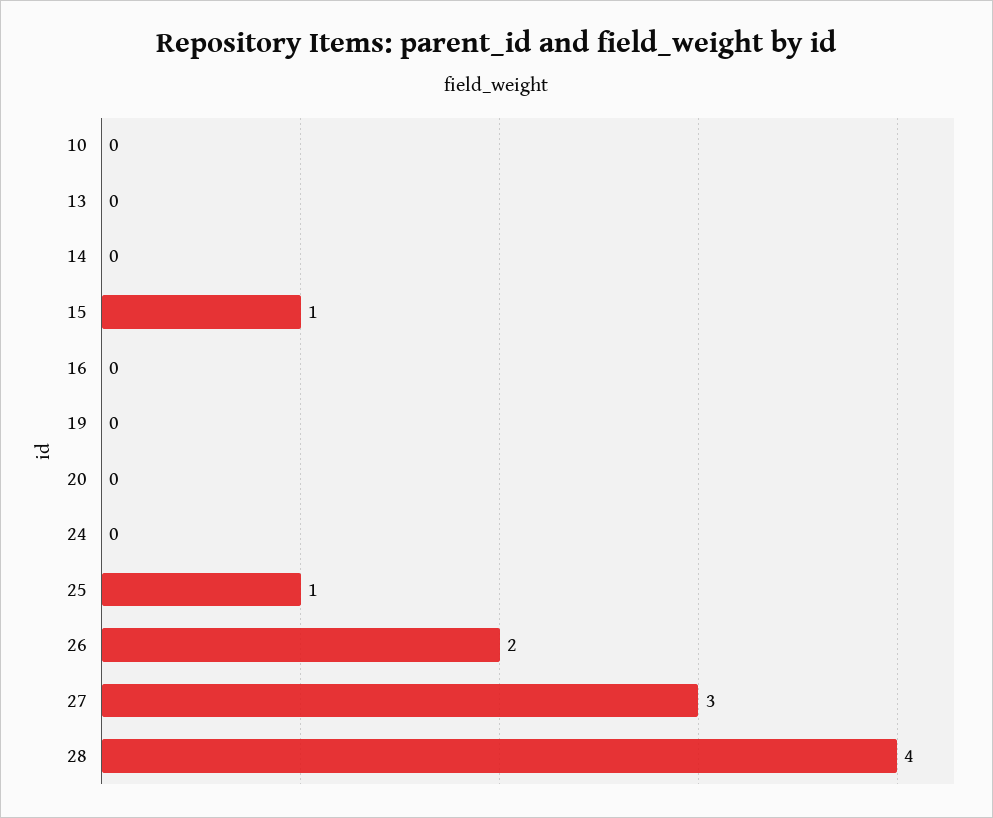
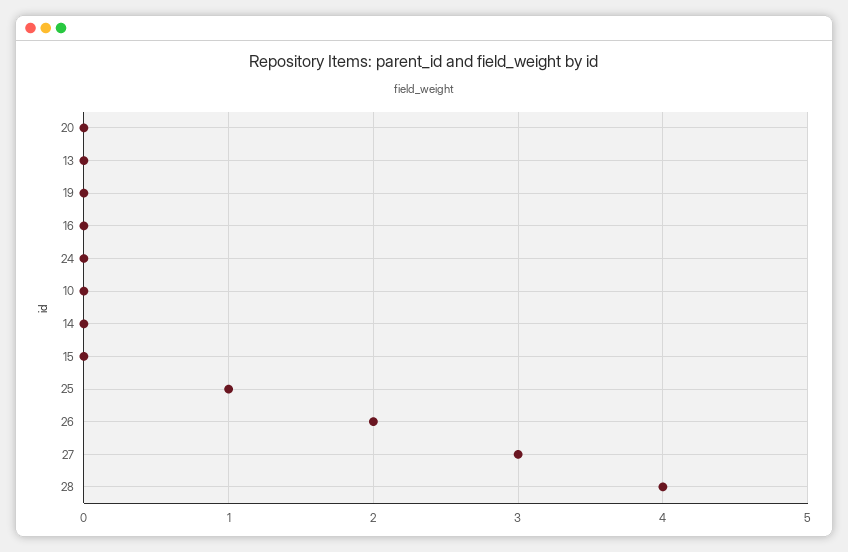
15: 1 -> 0

